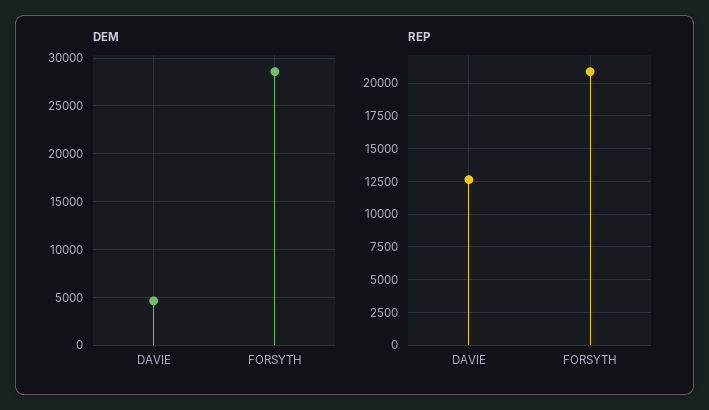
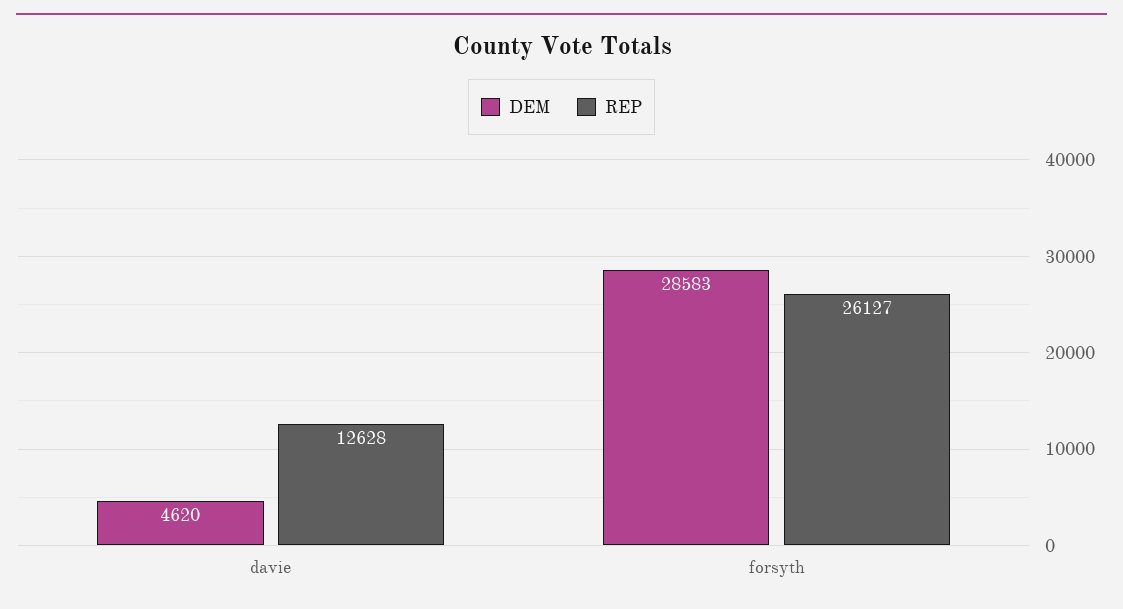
REP, FORSYTH: 21000 -> 26127

